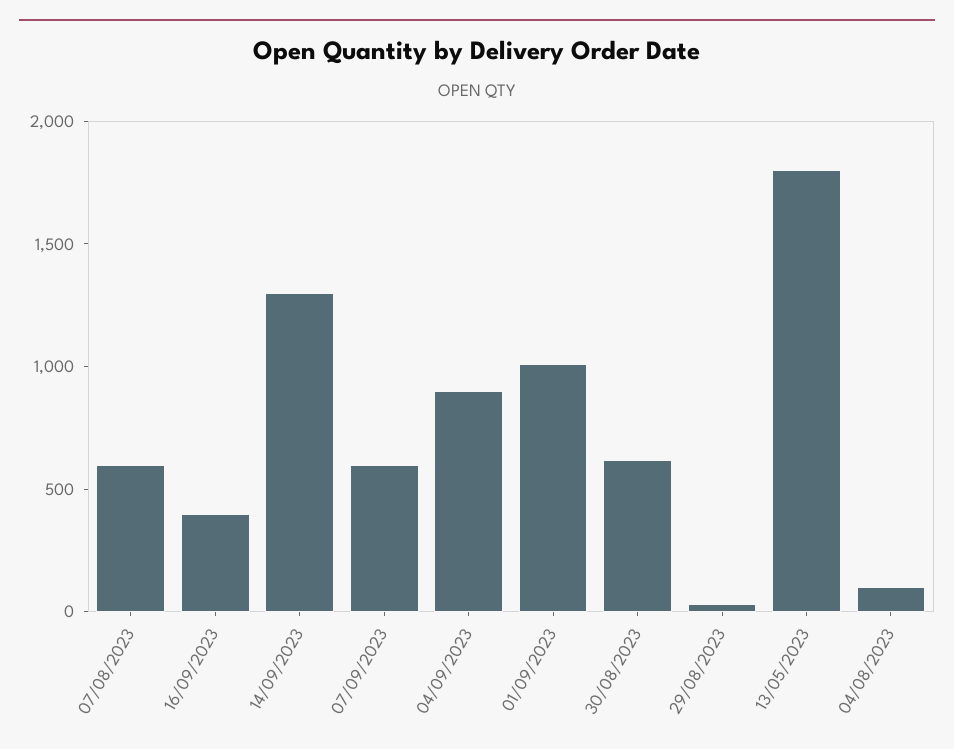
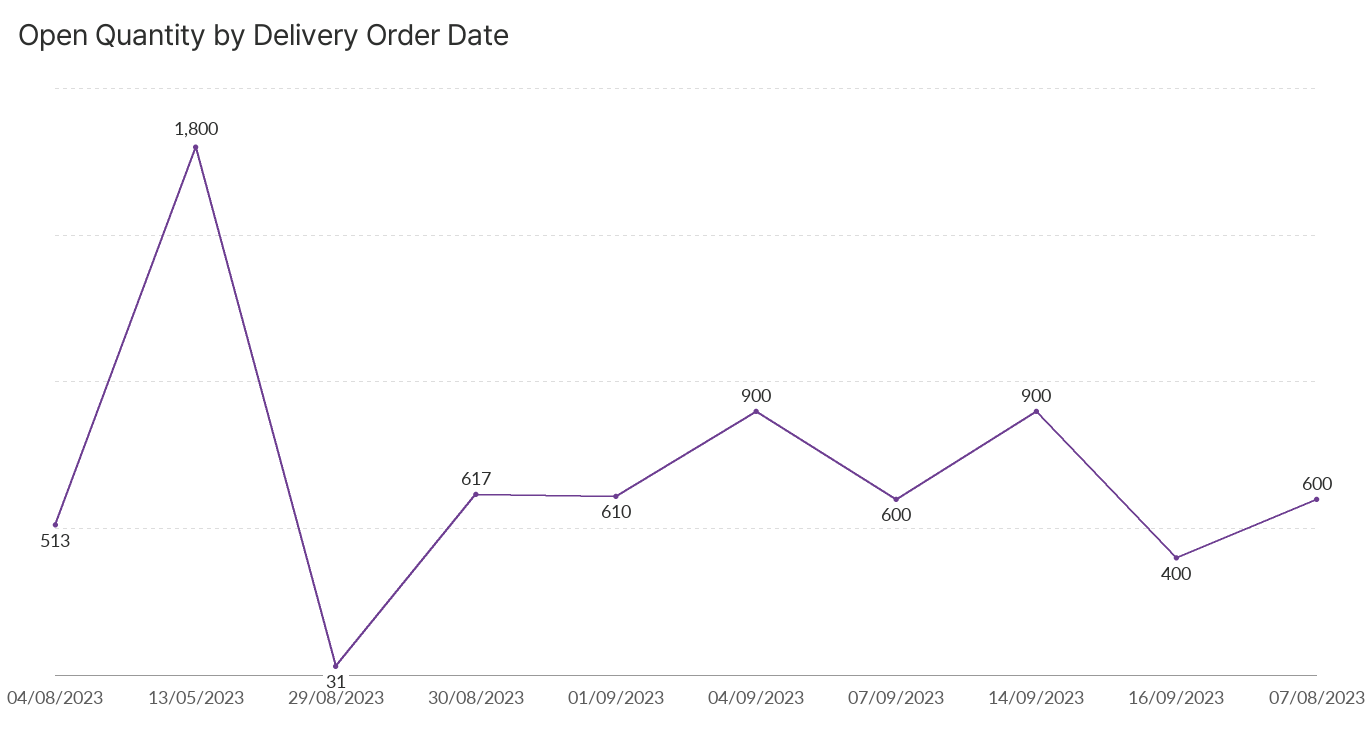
14/09/2023: 1300 -> 900
01/09/2023: 1000 -> 610
04/08/2023: 100 -> 513

